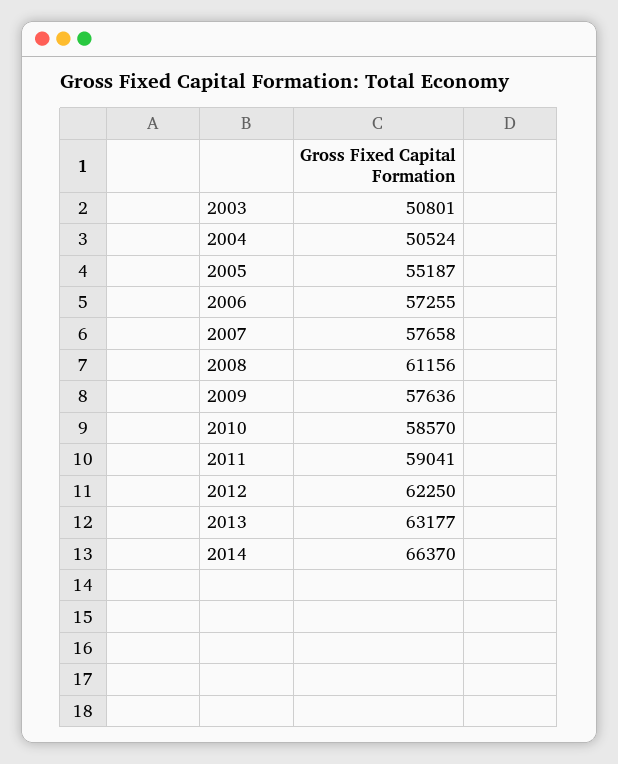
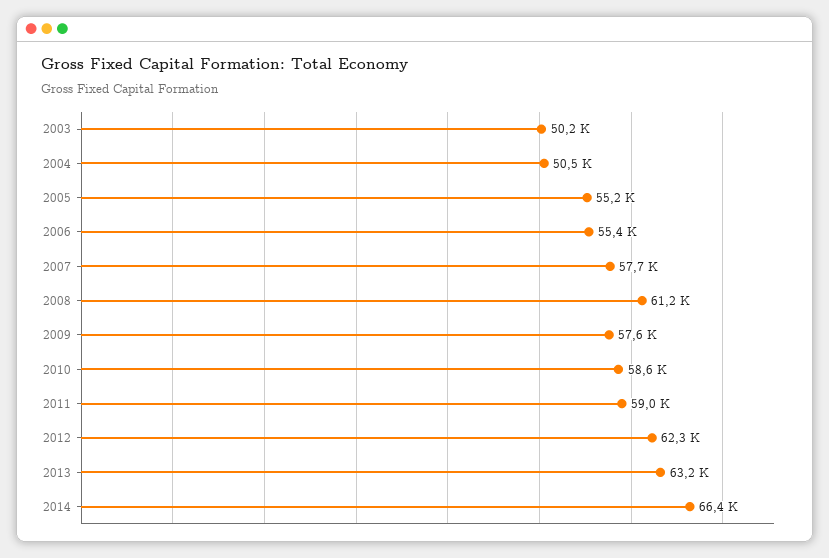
2003: 50801 -> 50200
2006: 57255 -> 55400

